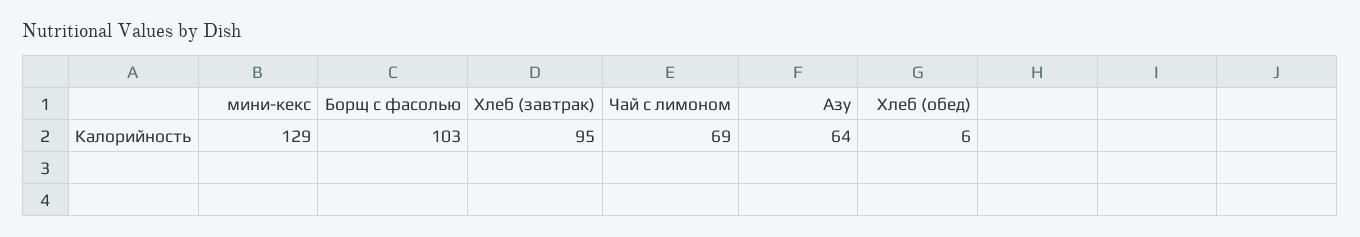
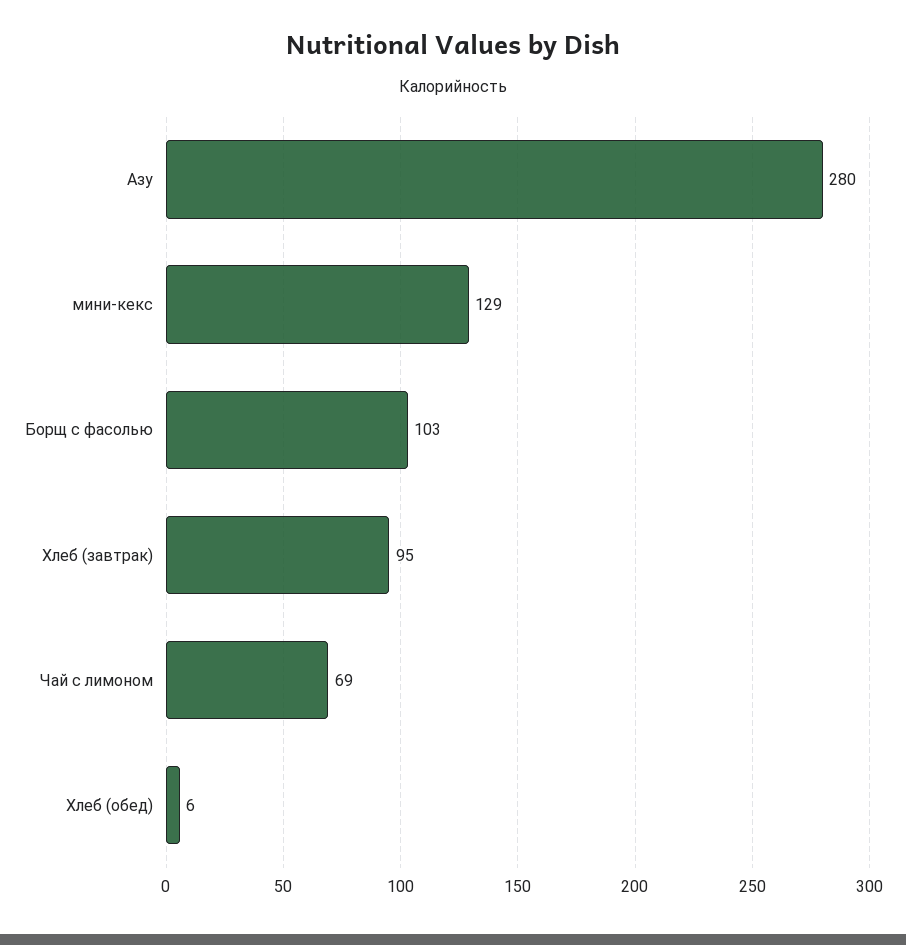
Азу: 64 -> 280

